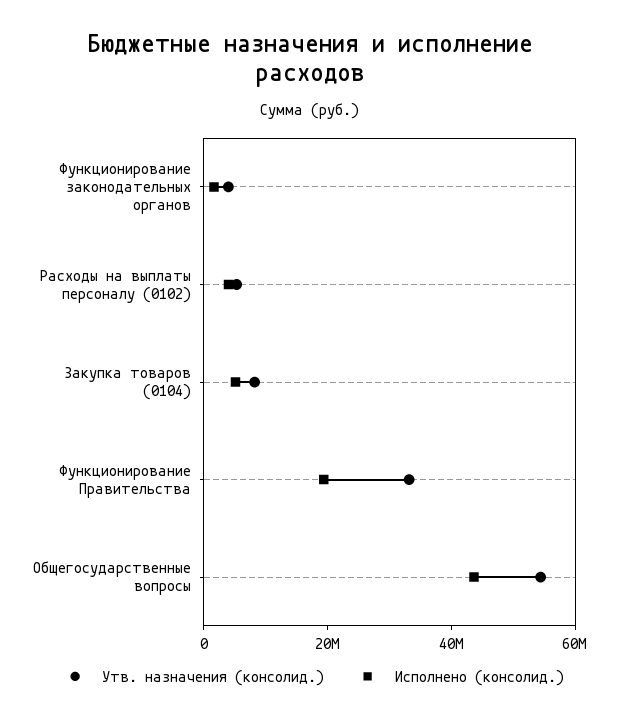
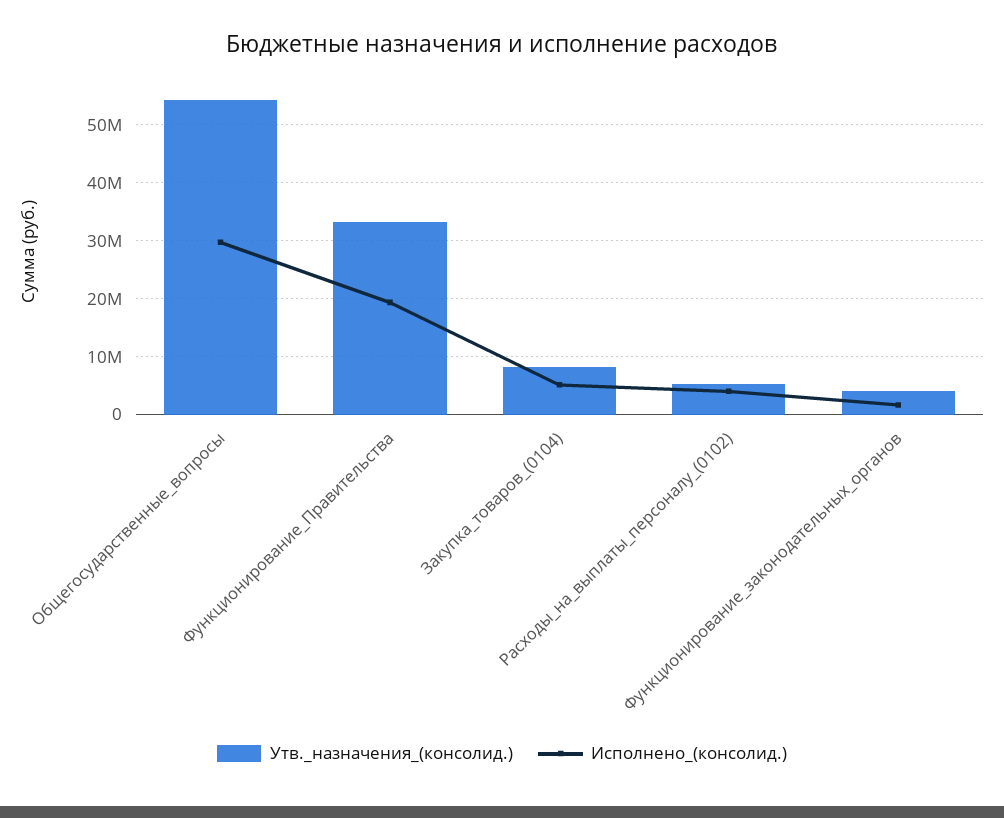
Исполнено (консолид.), Общегосударственные вопросы: 45000000 -> 30000000

